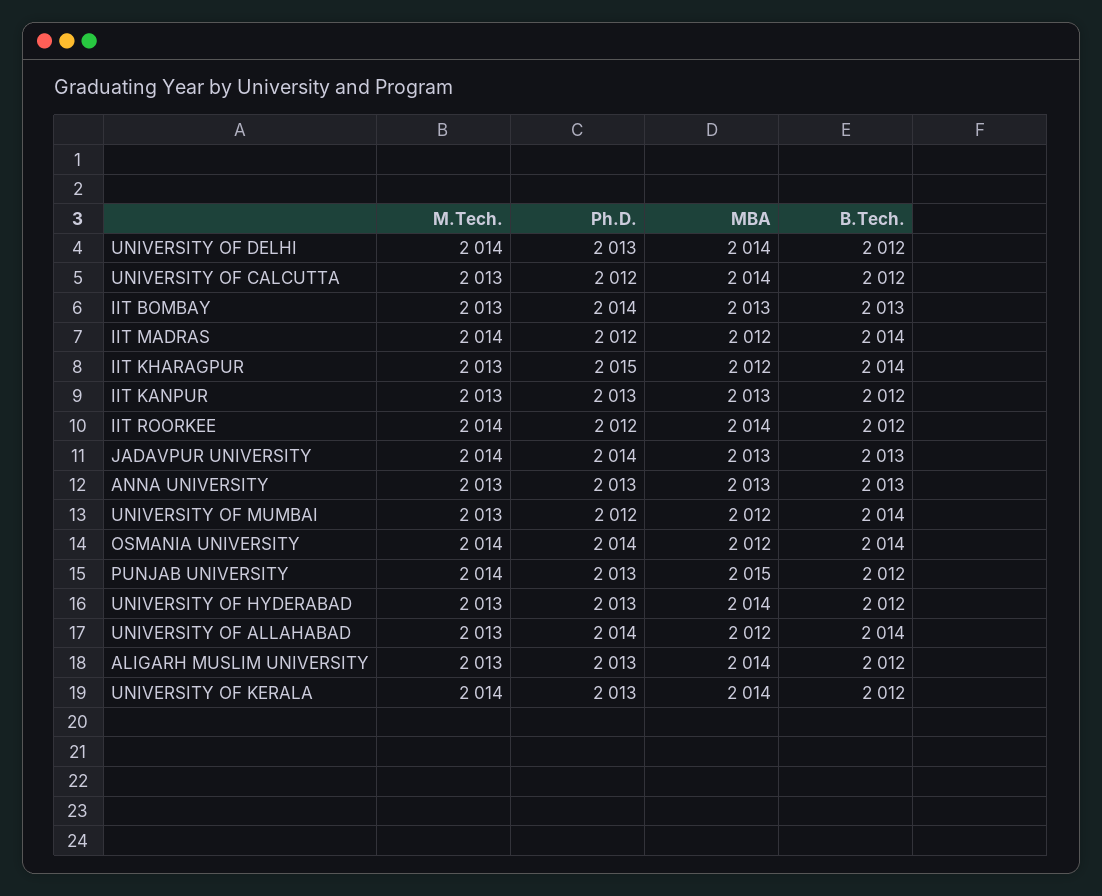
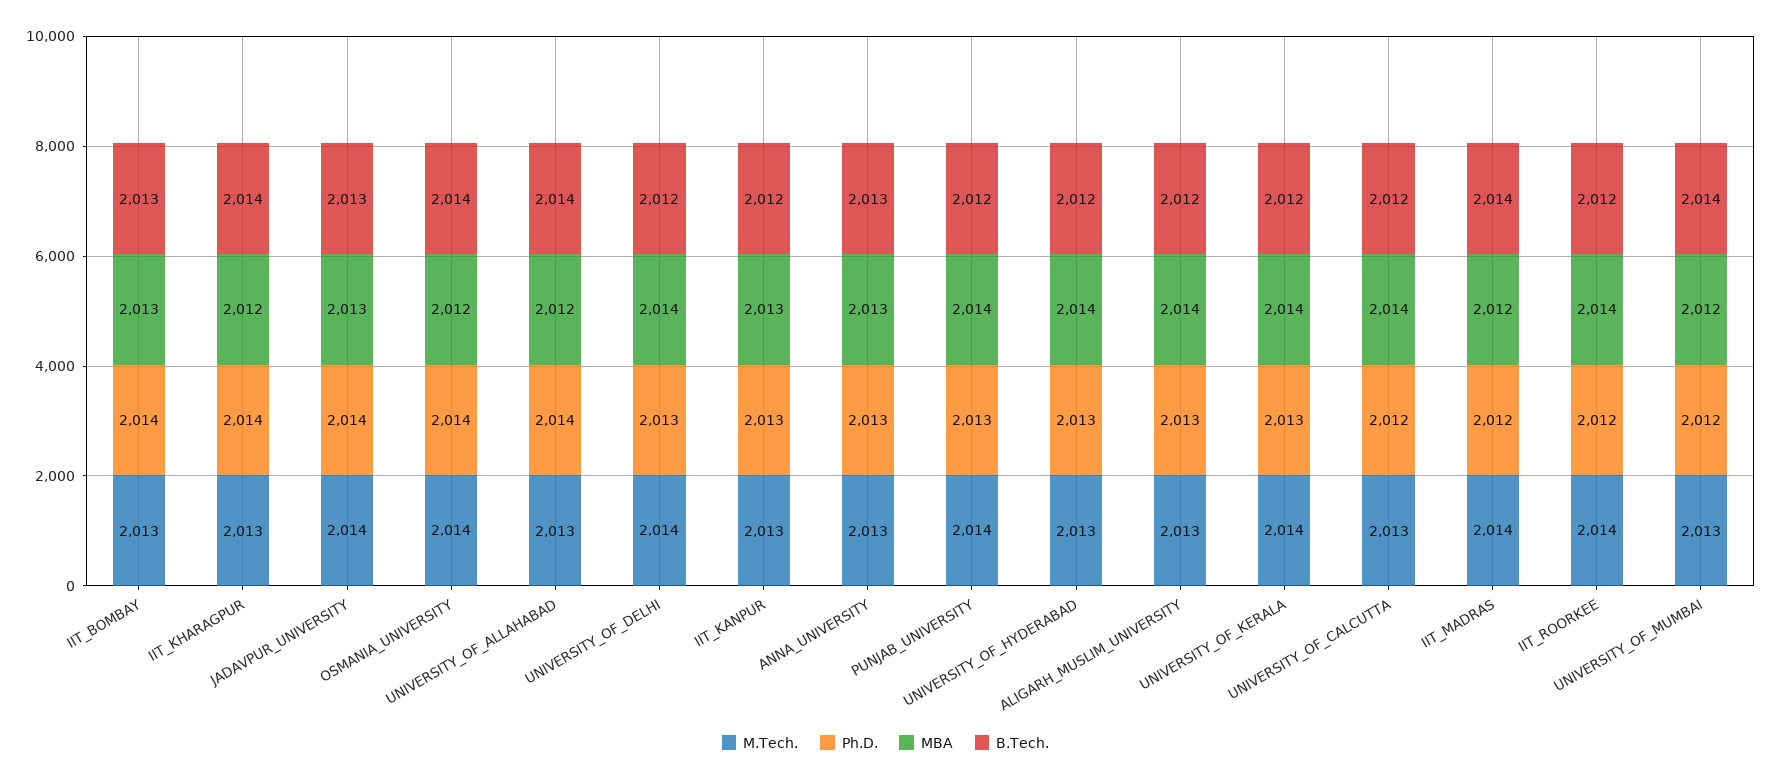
Ph.D., IIT KHARAGPUR: 2015 -> 2014
MBA, PUNJAB UNIVERSITY: 2015 -> 2014

